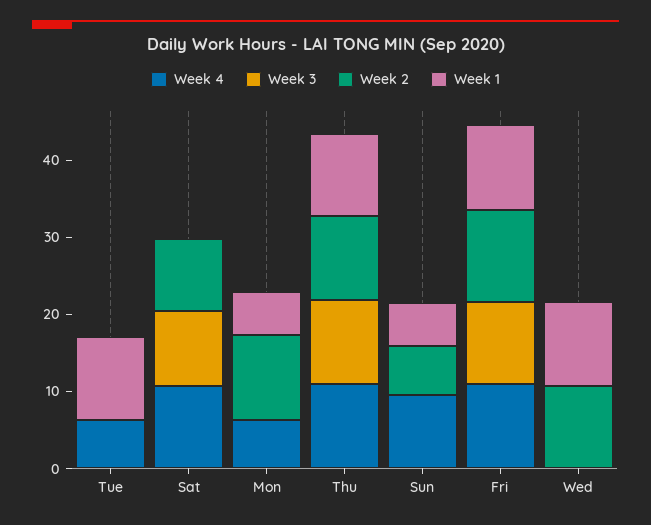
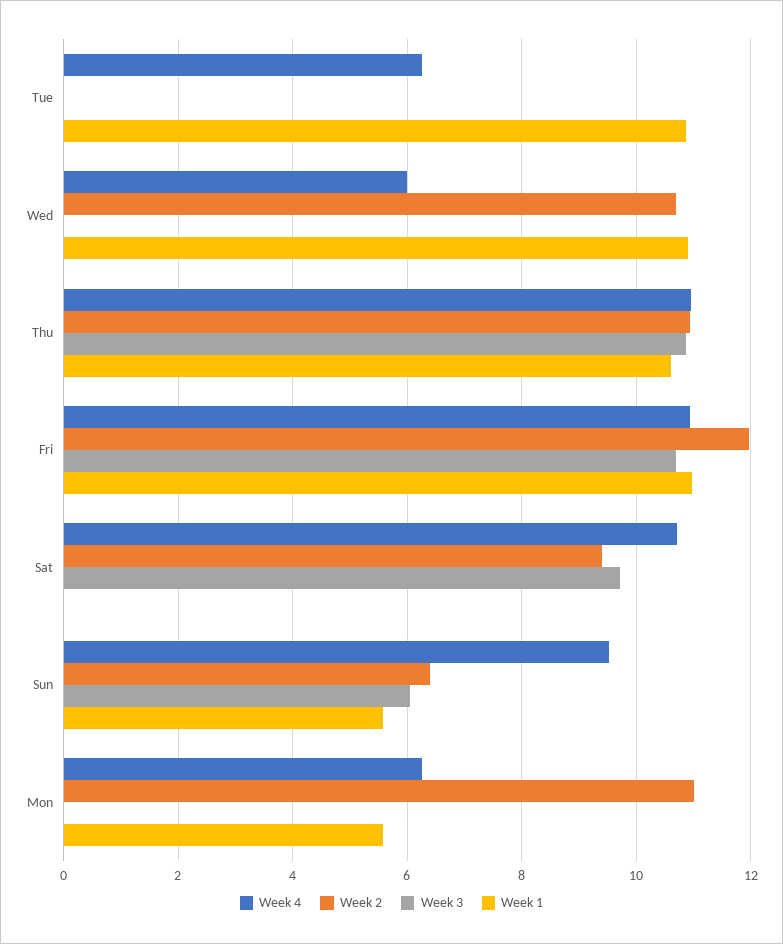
Week 3, Sun: 0 -> 6
Week 4, Wed: 0 -> 6

